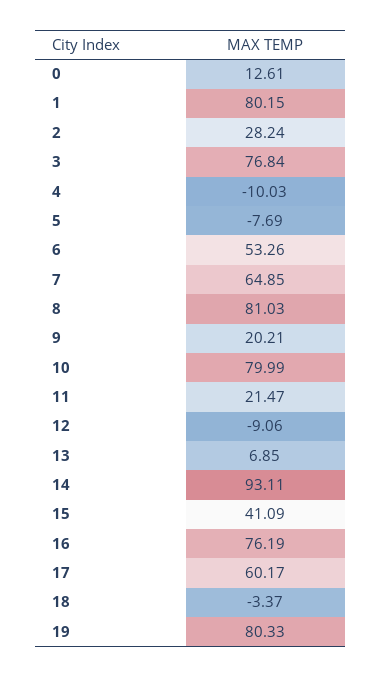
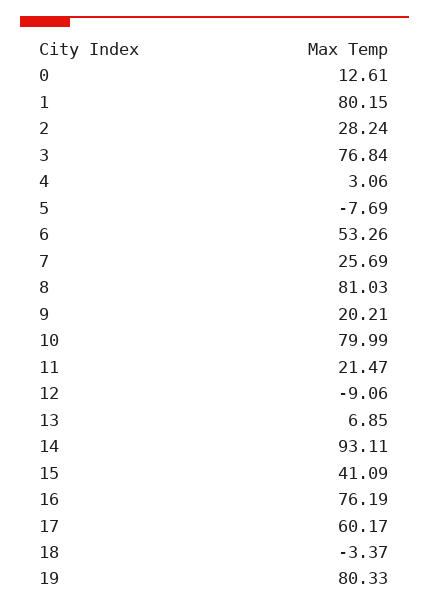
4: -10.03 -> 3.06
7: 64.85 -> 25.69

